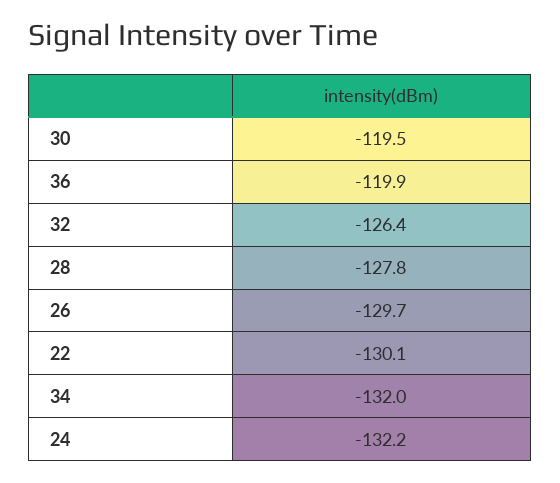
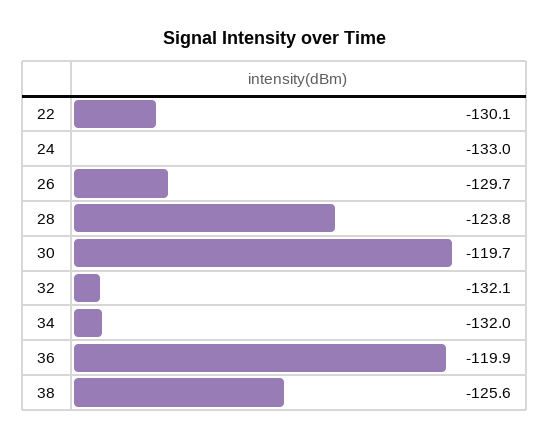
30: -119.5 -> -119.7
32: -126.4 -> -132.1
28: -127.8 -> -123.8
24: -132.2 -> -133
38: none -> -125.6

